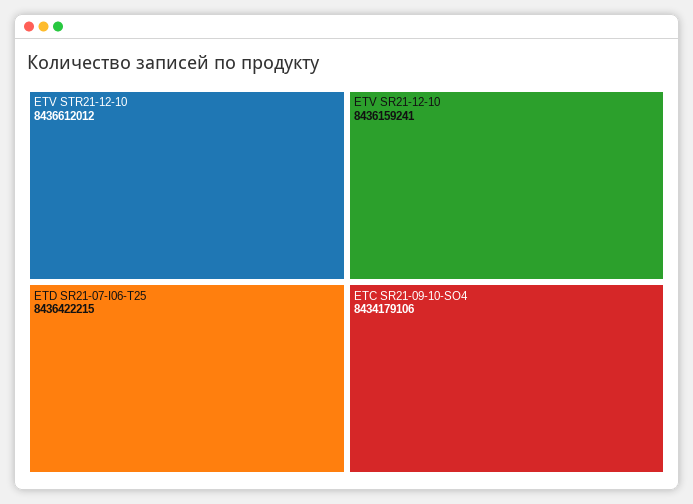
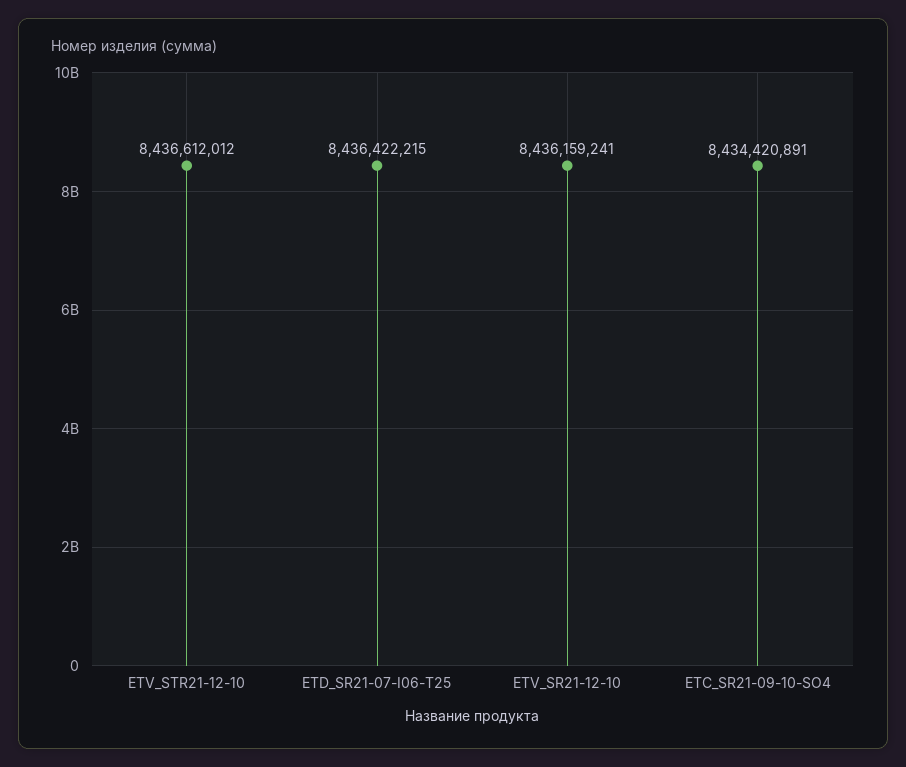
ETC SR21-09-10-SO4: 8434179106 -> 8434420891

